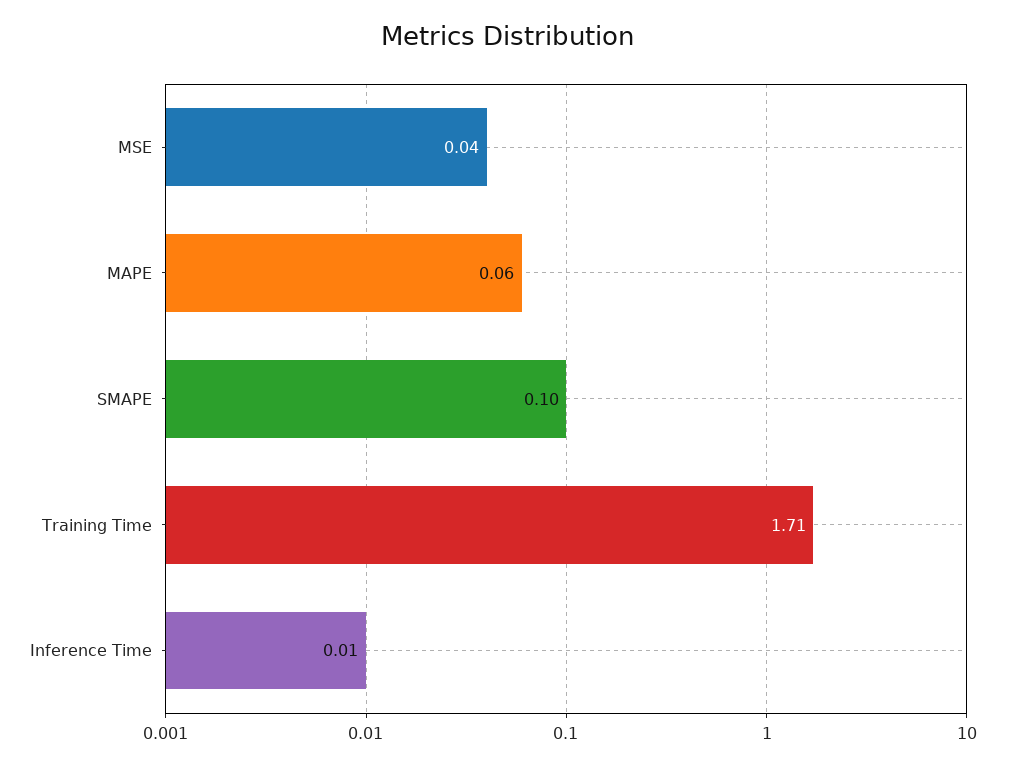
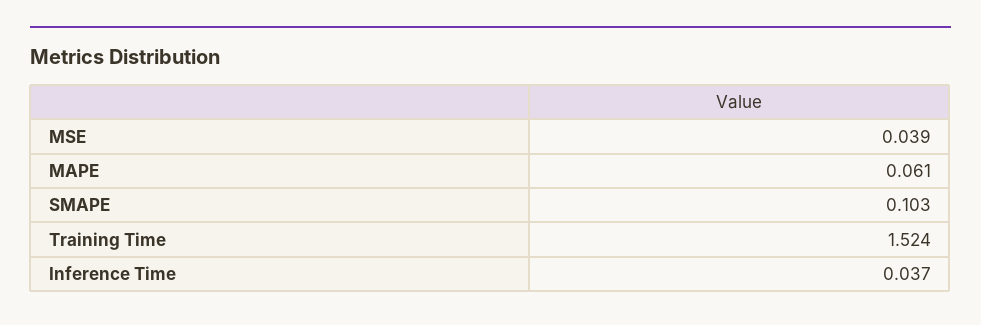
Training Time: 1.71 -> 1.524
Inference Time: 0.01 -> 0.037

